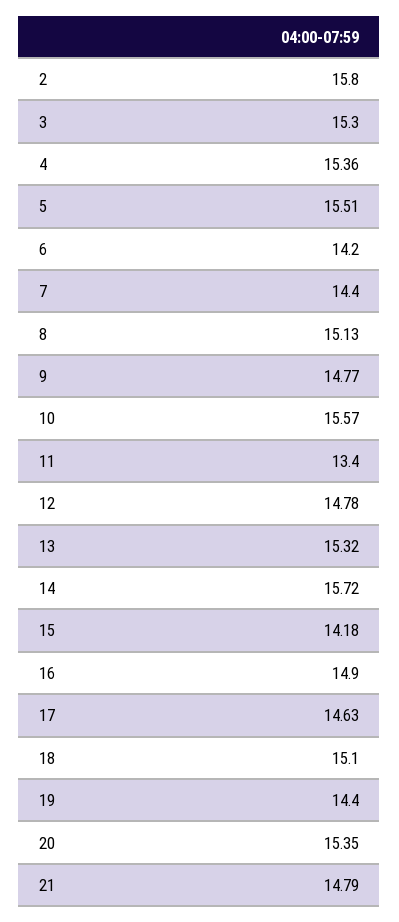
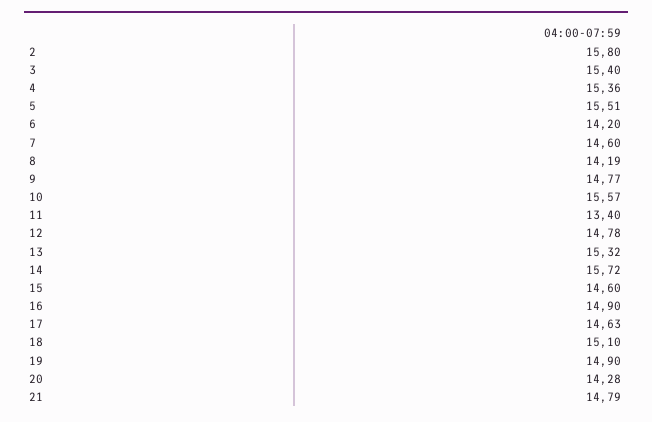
3: 15.3 -> 15.4
7: 14.4 -> 14.6
8: 15.13 -> 14.19
15: 14.18 -> 14.6
19: 14.4 -> 14.9
20: 15.35 -> 14.28

